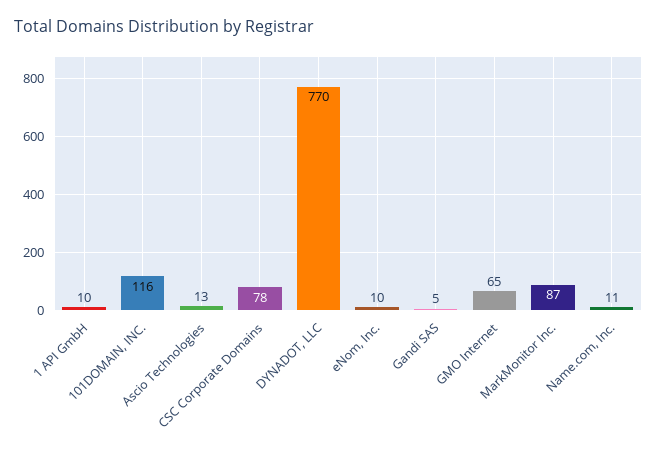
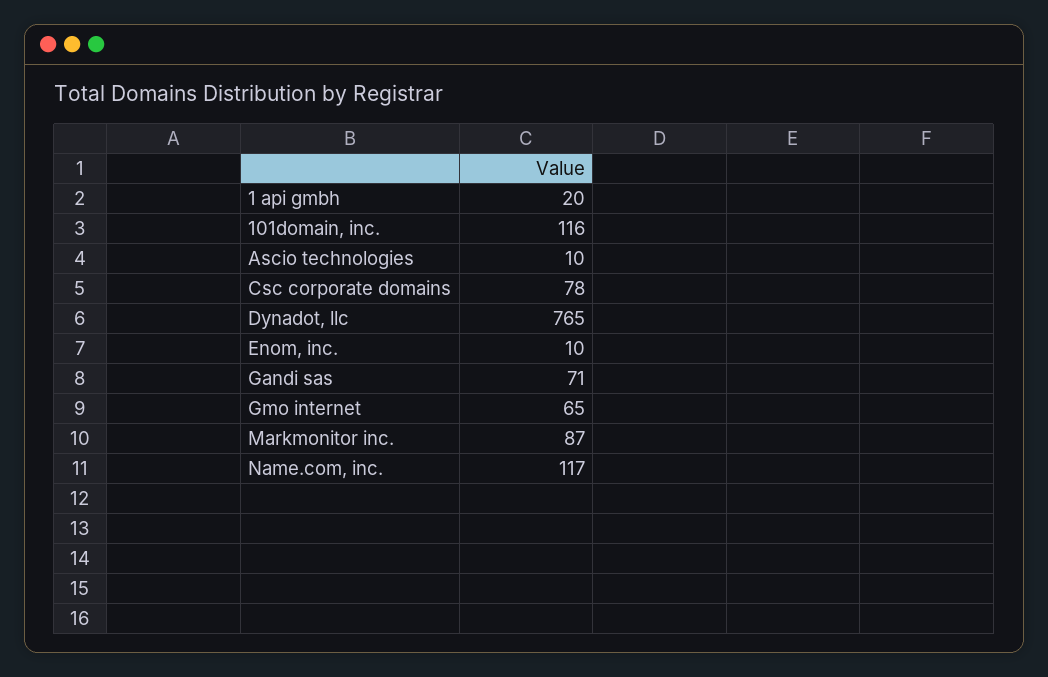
1 API GmbH: 10 -> 20
Ascio Technologies: 13 -> 10
DYNADOT, LLC: 770 -> 765
Gandi SAS: 5 -> 71
Name.com, Inc.: 11 -> 117

